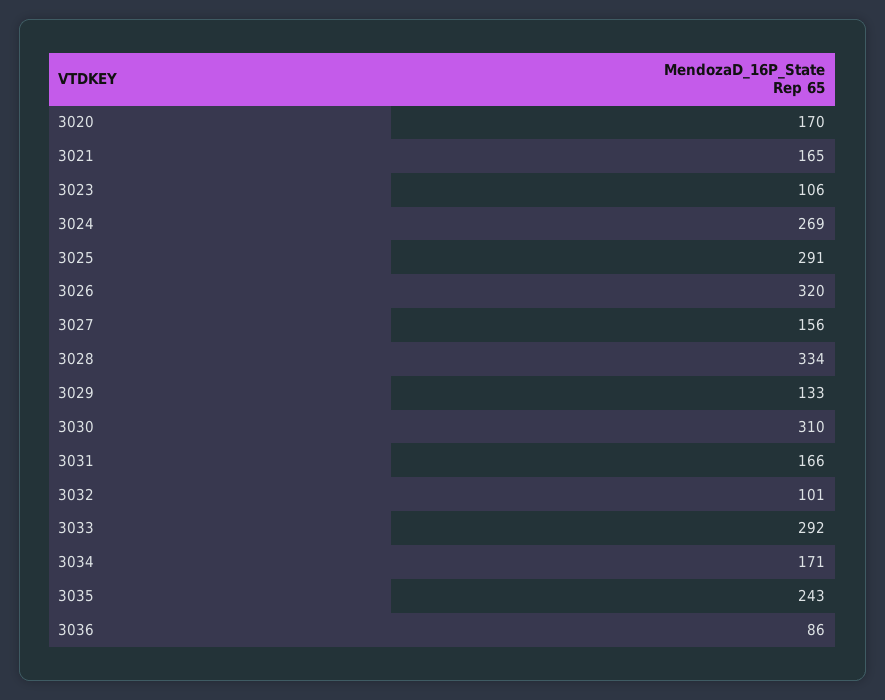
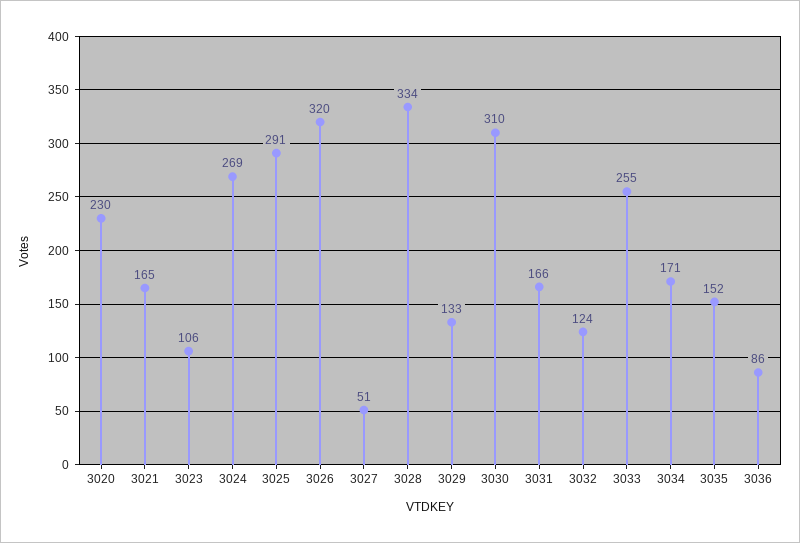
3020: 170 -> 230
3027: 156 -> 51
3032: 101 -> 124
3033: 292 -> 255
3035: 243 -> 152

